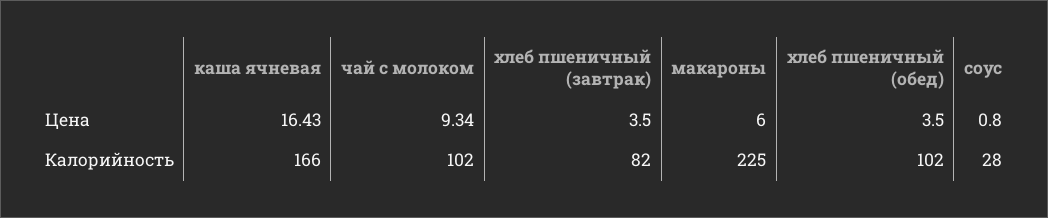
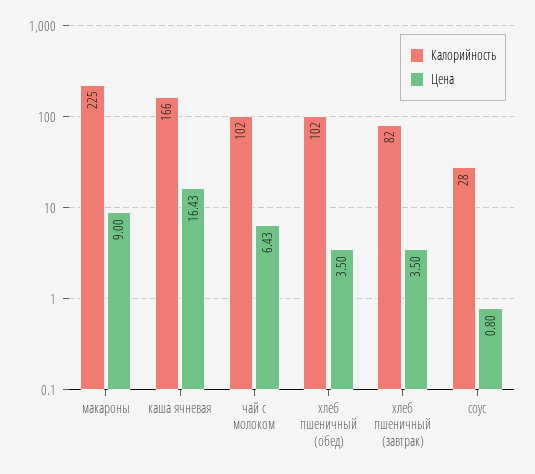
Цена, чай с молоком: 9.34 -> 6.43
Цена, макароны: 6 -> 9

